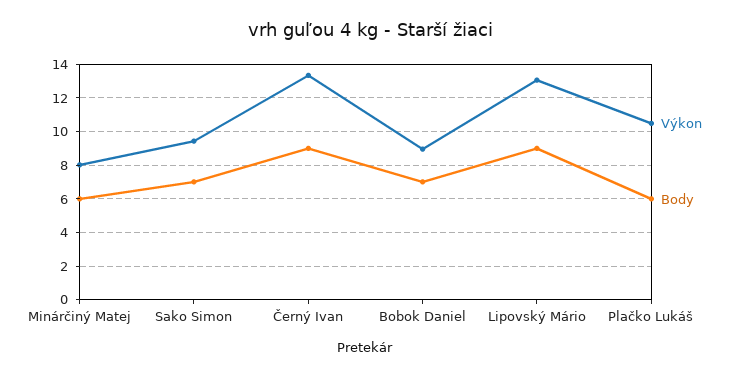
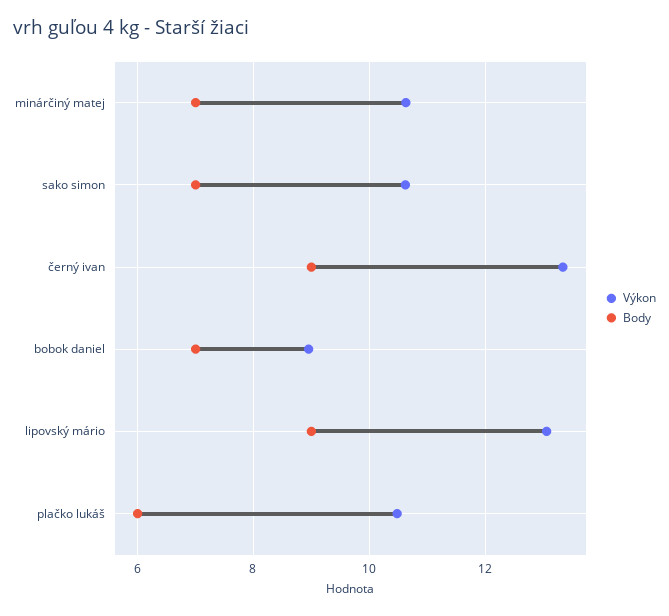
Výkon, Minárčiný Matej: 8 -> 10.6
Body, Minárčiný Matej: 6 -> 7
Výkon, Sako Simon: 9.5 -> 10.6

